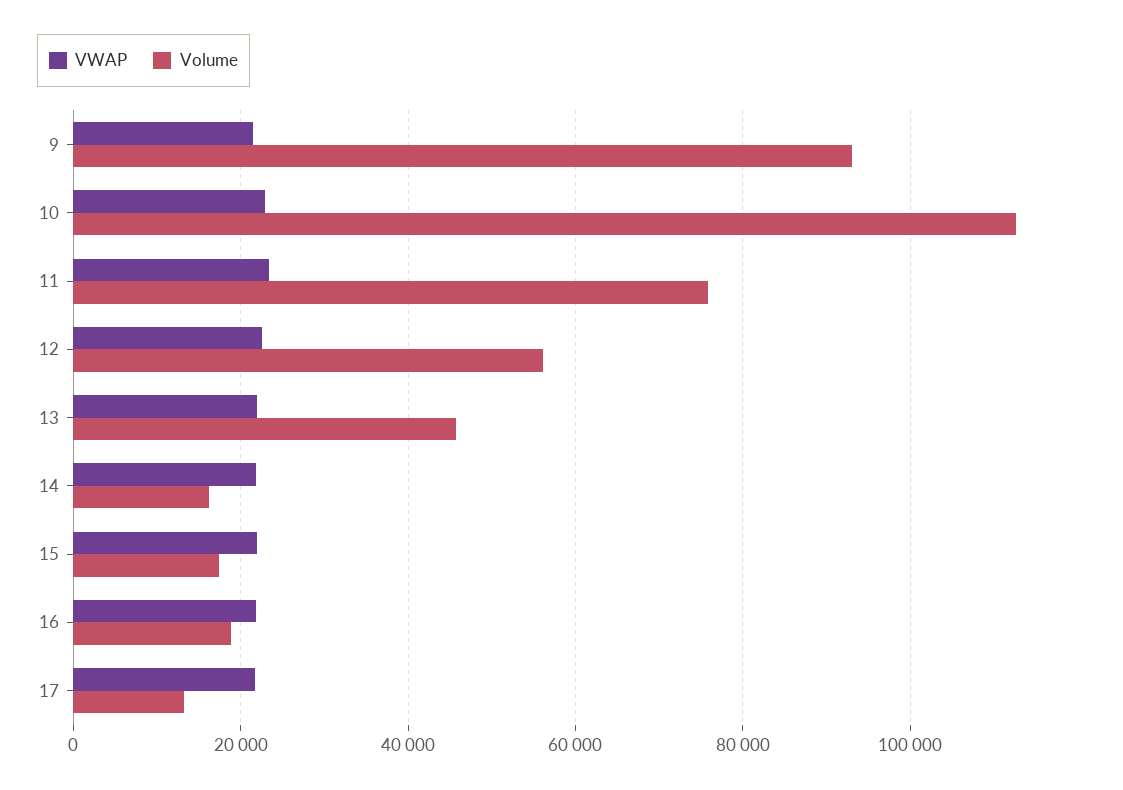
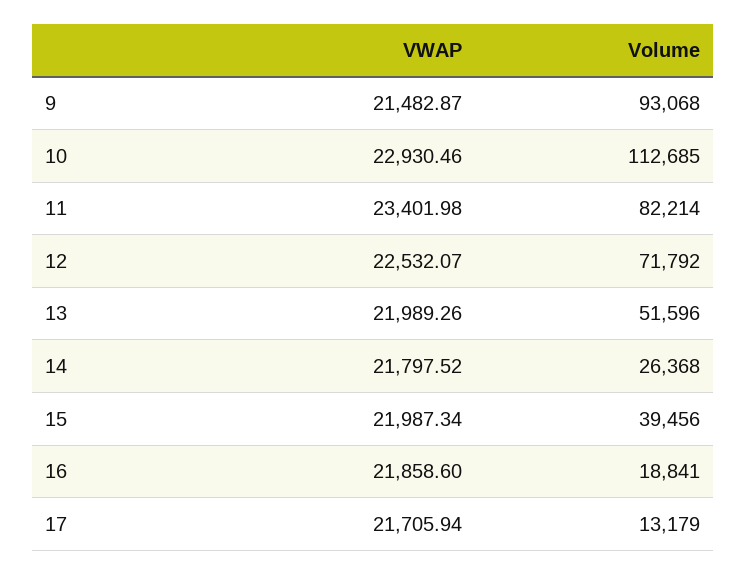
Volume, 11: 76000 -> 82214
Volume, 12: 56000 -> 71792
Volume, 13: 46000 -> 51596
Volume, 14: 16000 -> 26368
Volume, 15: 18000 -> 39456

